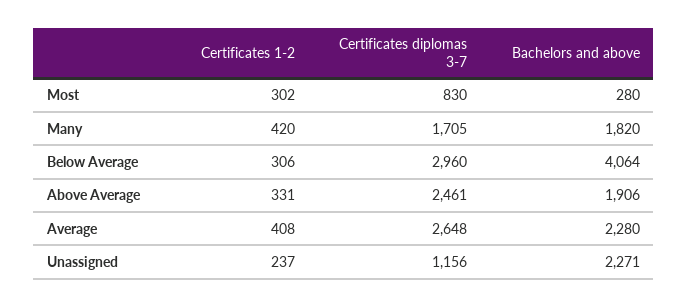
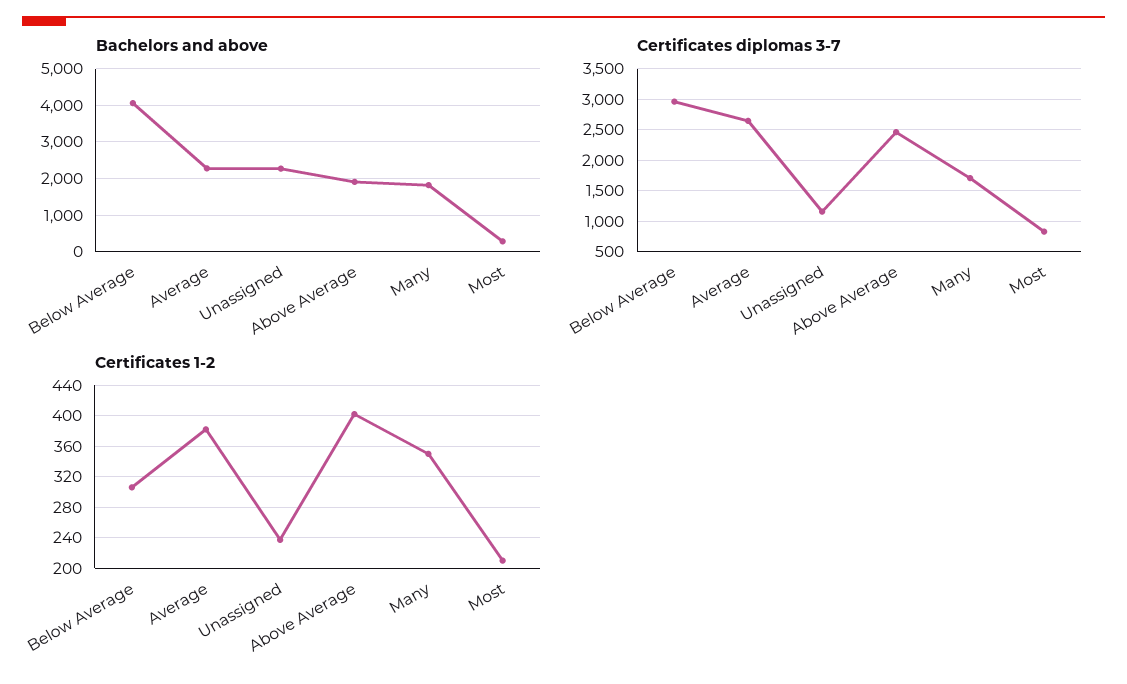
Certificates 1-2, Most: 302 -> 210
Certificates 1-2, Many: 420 -> 350
Certificates 1-2, Above Average: 331 -> 400
Certificates 1-2, Average: 408 -> 380

